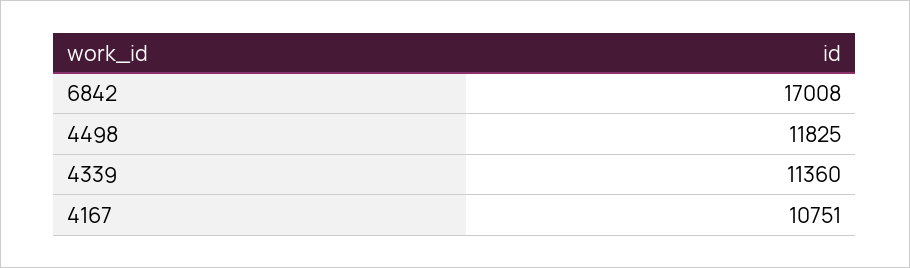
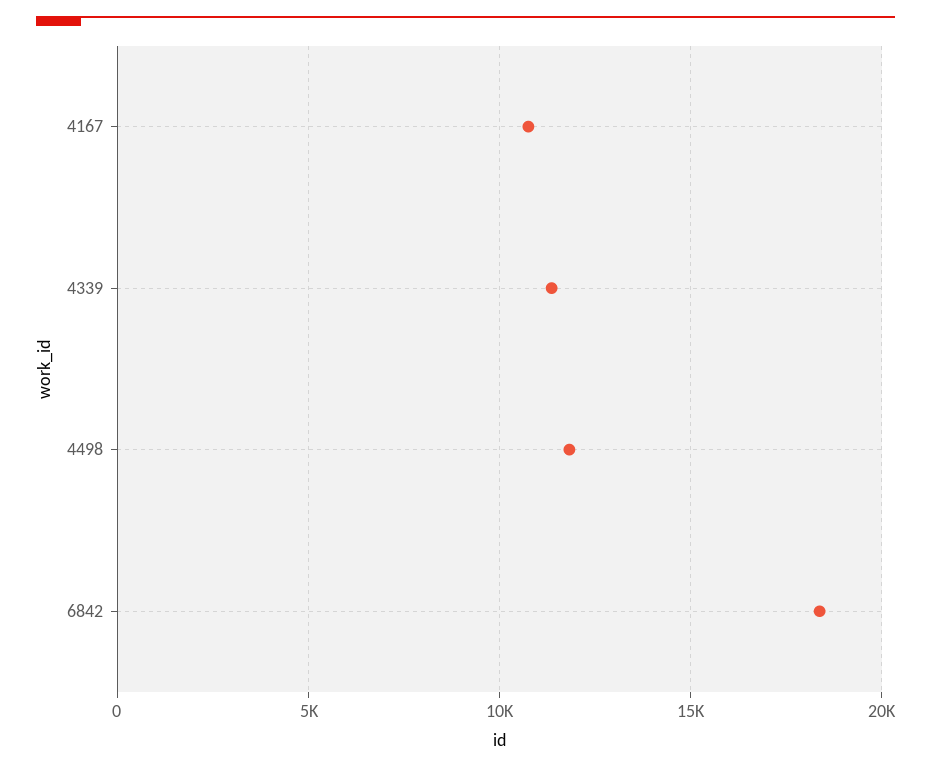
6842: 17008 -> 18500

